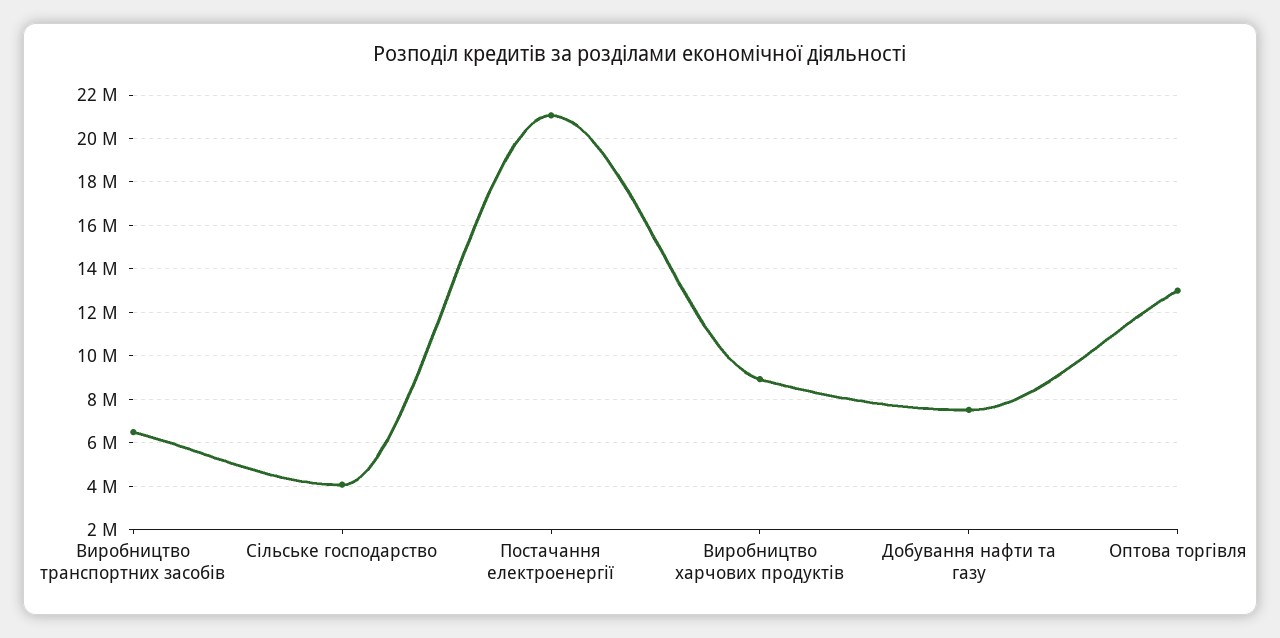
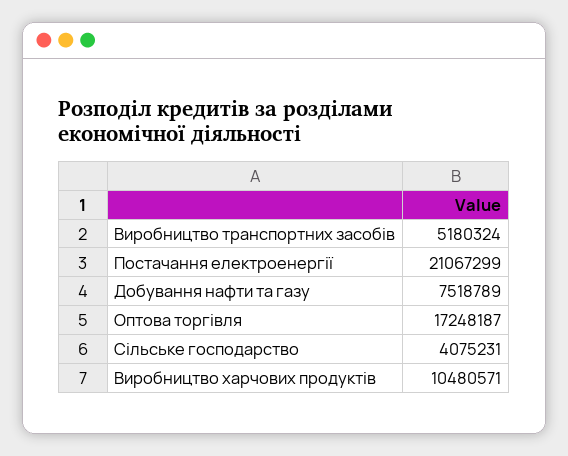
Виробництво транспортних засобів: 6500000 -> 5180324
Виробництво харчових продуктів: 9000000 -> 10480571
Оптова торгівля: 13000000 -> 17248187

